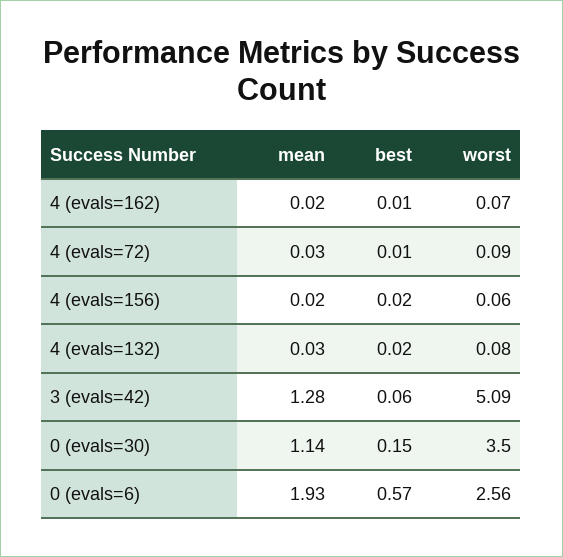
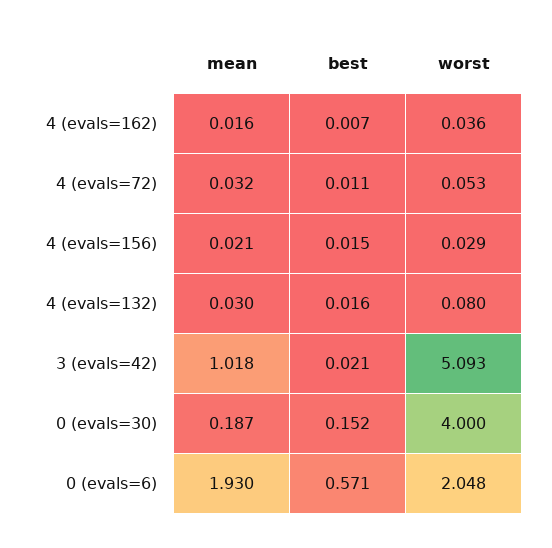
worst, 4 (evals=162): 0.07 -> 0.036
worst, 4 (evals=72): 0.09 -> 0.053
worst, 4 (evals=156): 0.06 -> 0.029
mean, 3 (evals=42): 1.28 -> 1.018
best, 3 (evals=42): 0.06 -> 0.021
mean, 0 (evals=30): 1.14 -> 0.187
worst, 0 (evals=30): 3.5 -> 4
worst, 0 (evals=6): 2.56 -> 2.048

